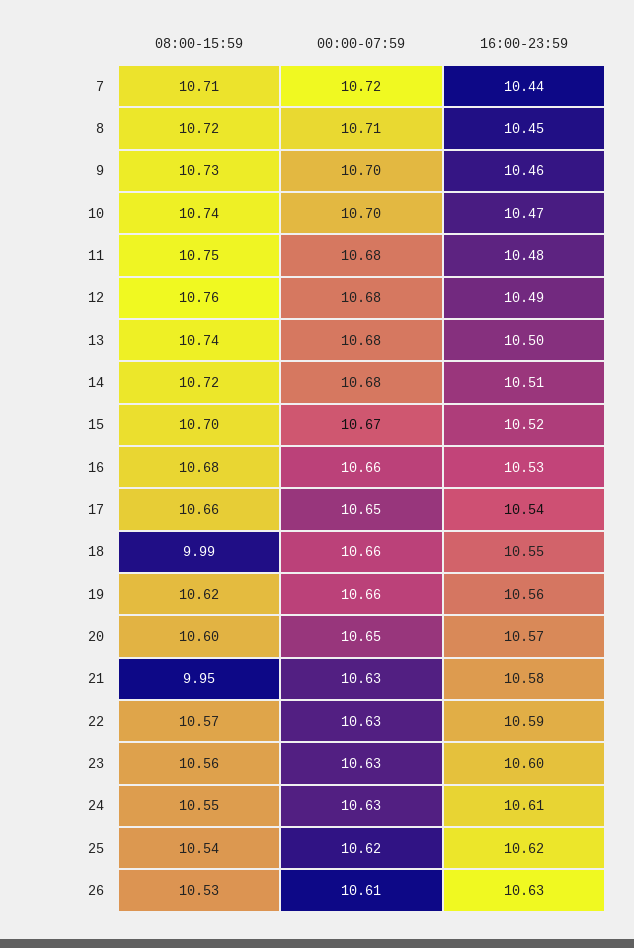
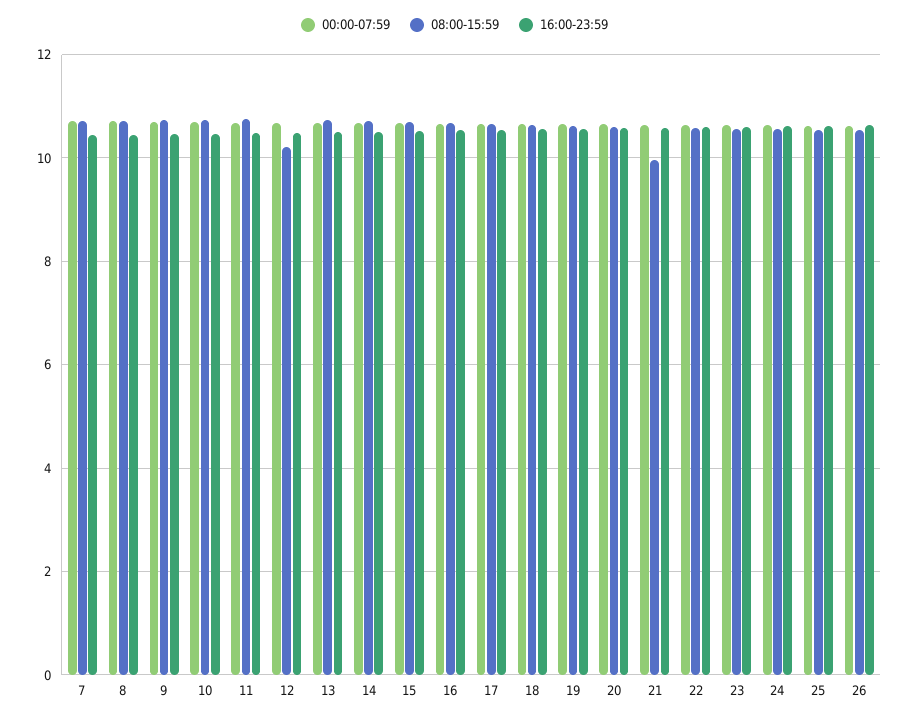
08:00-15:59, 12: 10.76 -> 10.2
08:00-15:59, 18: 9.99 -> 10.6

